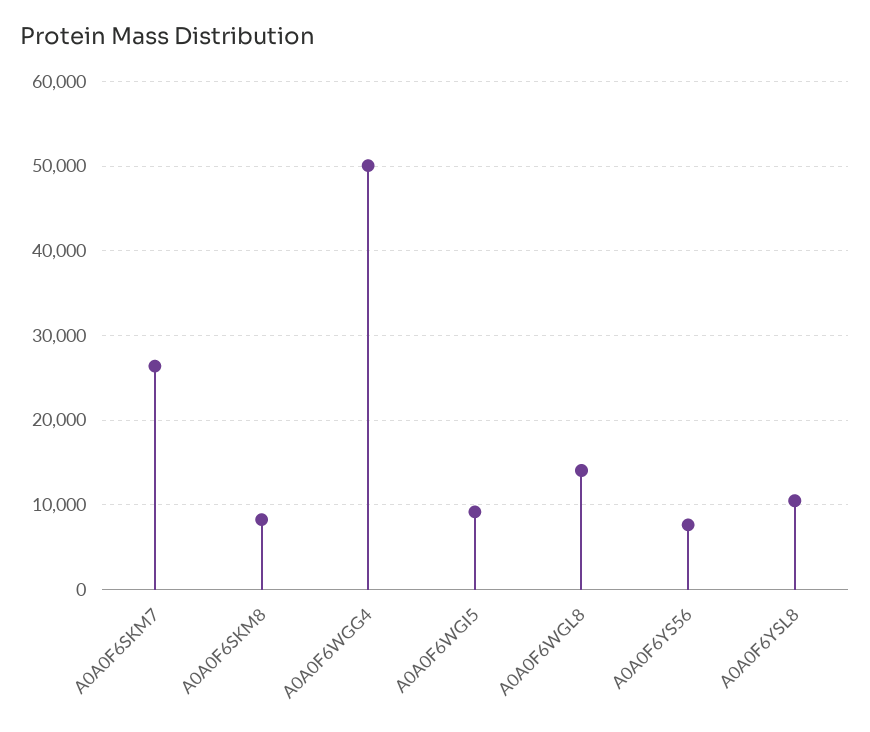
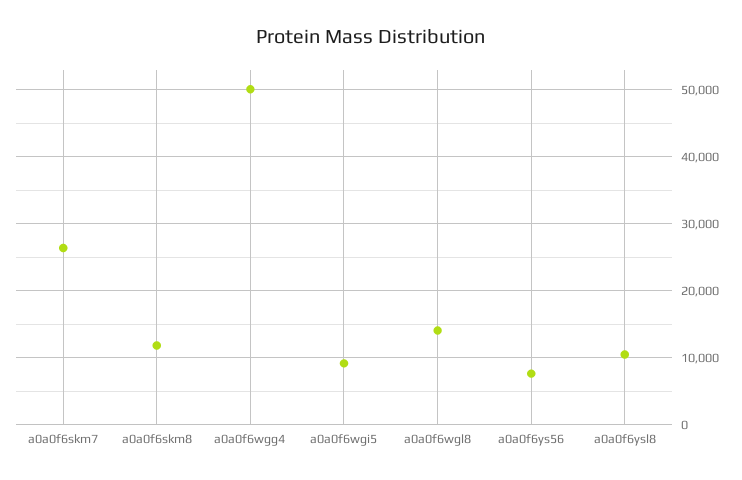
A0A0F6SKM8: 8000 -> 12000

